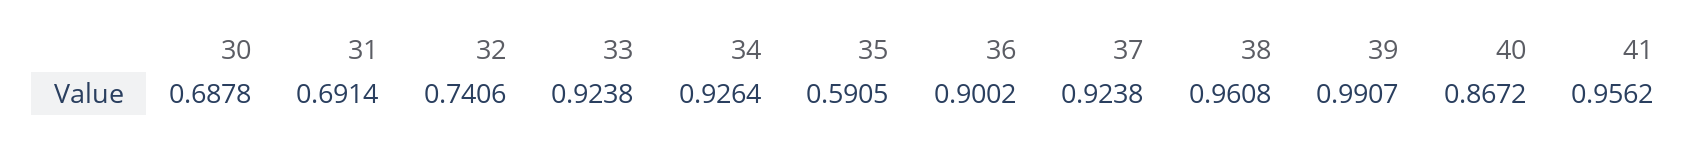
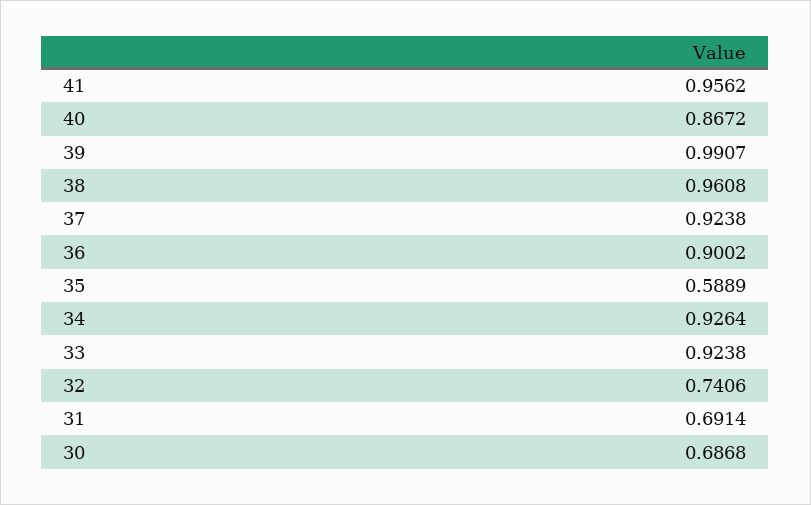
30: 0.6878 -> 0.6868
35: 0.5905 -> 0.5889

